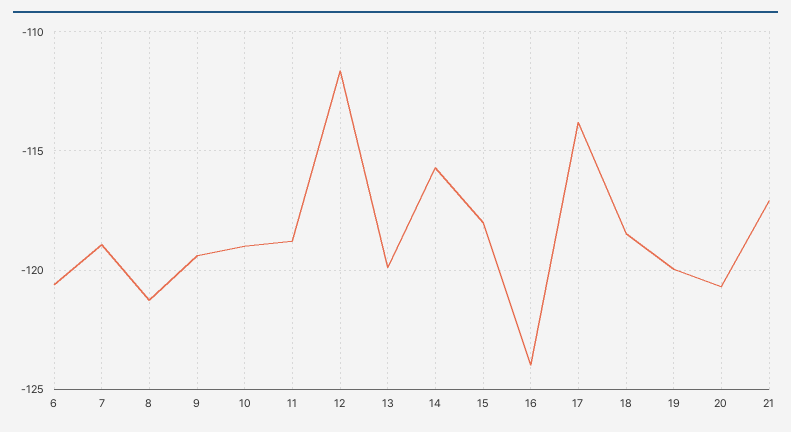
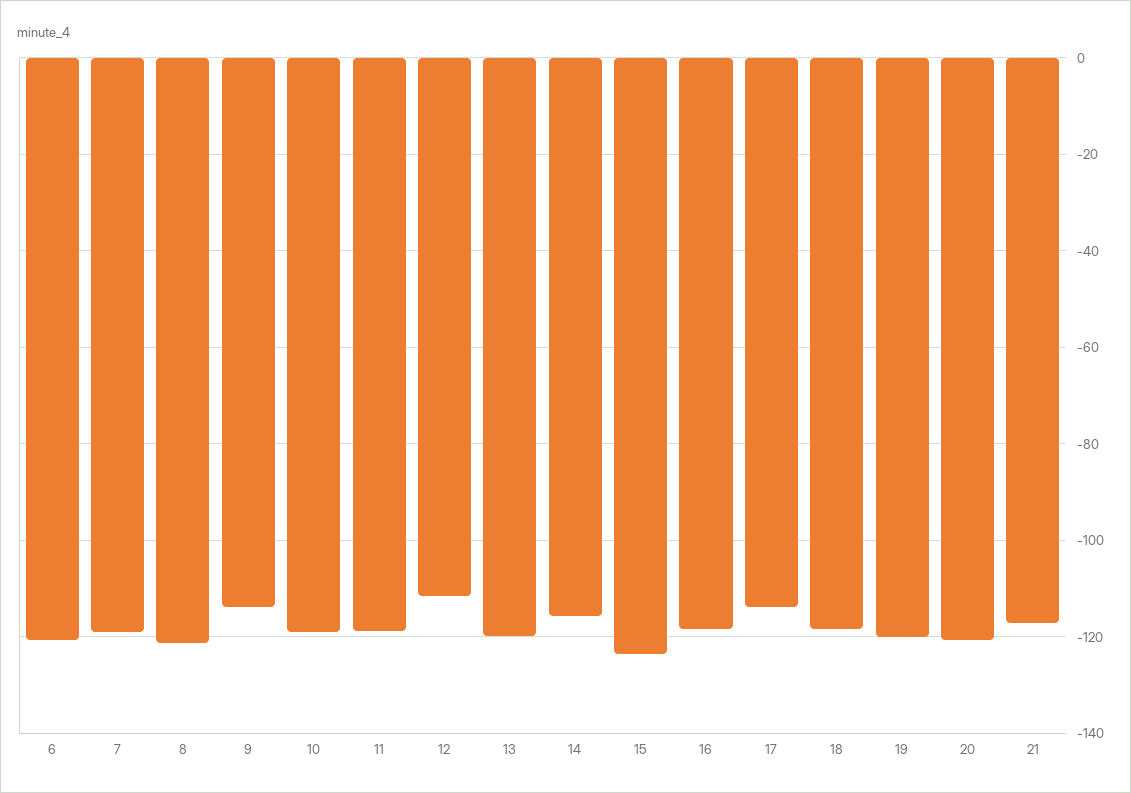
9: -119.5 -> -114
15: -118 -> -124
16: -124 -> -118

